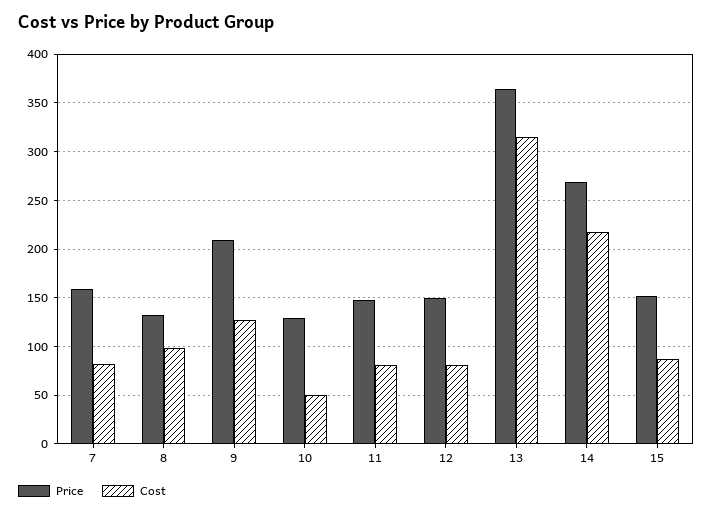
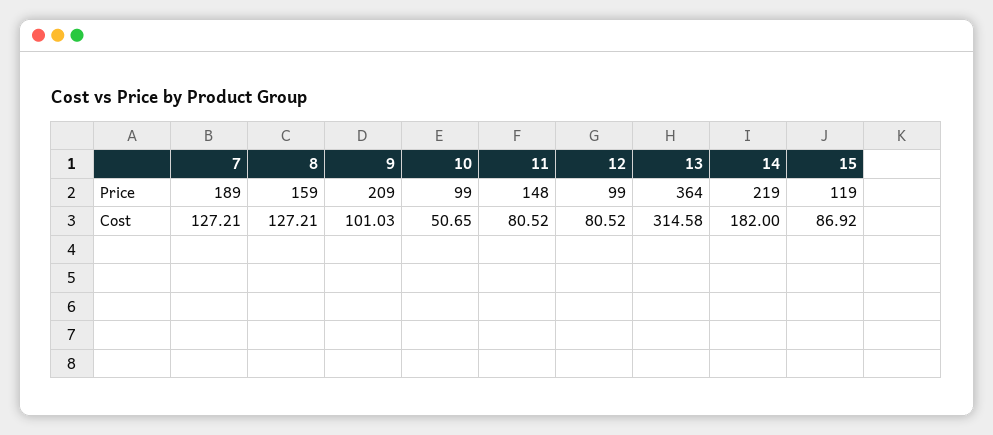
Price, 7: 160 -> 189
Cost, 7: 80 -> 127.21
Price, 8: 130 -> 159
Cost, 8: 100 -> 127.21
Cost, 9: 130 -> 101.03
Price, 10: 130 -> 99
Price, 12: 150 -> 99
Price, 14: 270 -> 219
Cost, 14: 220 -> 182
Price, 15: 150 -> 119

